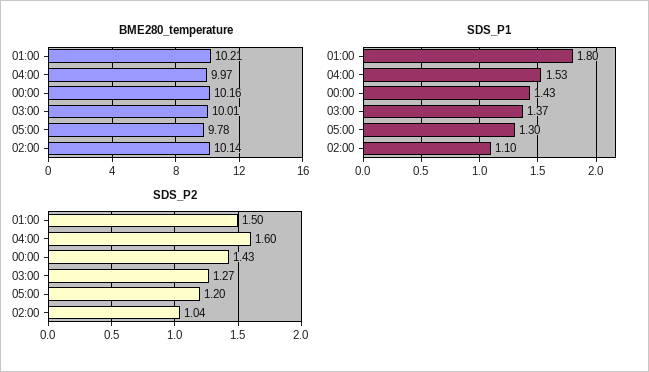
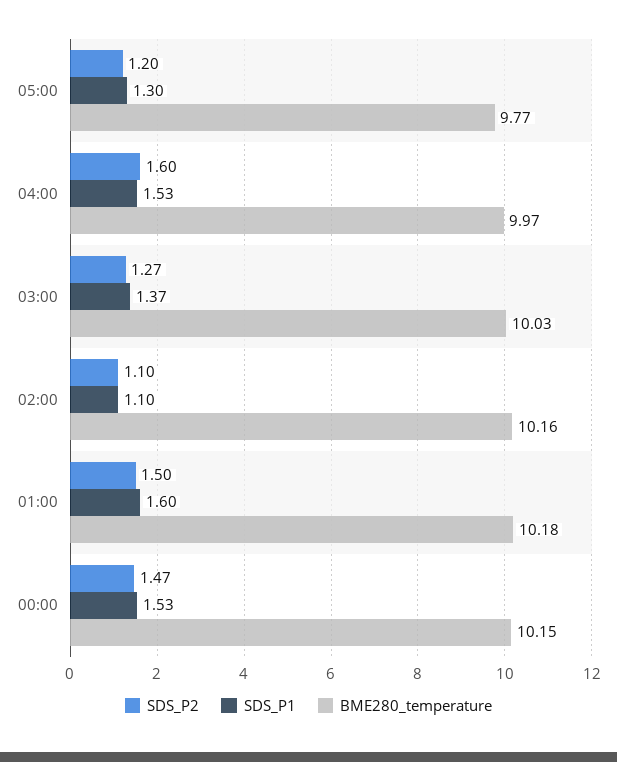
BME280_temperature, 01:00: 10.21 -> 10.18
BME280_temperature, 00:00: 10.16 -> 10.15
BME280_temperature, 03:00: 10.01 -> 10.03
BME280_temperature, 05:00: 9.78 -> 9.77
BME280_temperature, 02:00: 10.14 -> 10.16
SDS_P1, 01:00: 1.8 -> 1.6
SDS_P1, 00:00: 1.43 -> 1.53
SDS_P2, 00:00: 1.43 -> 1.47
SDS_P2, 02:00: 1.04 -> 1.1

